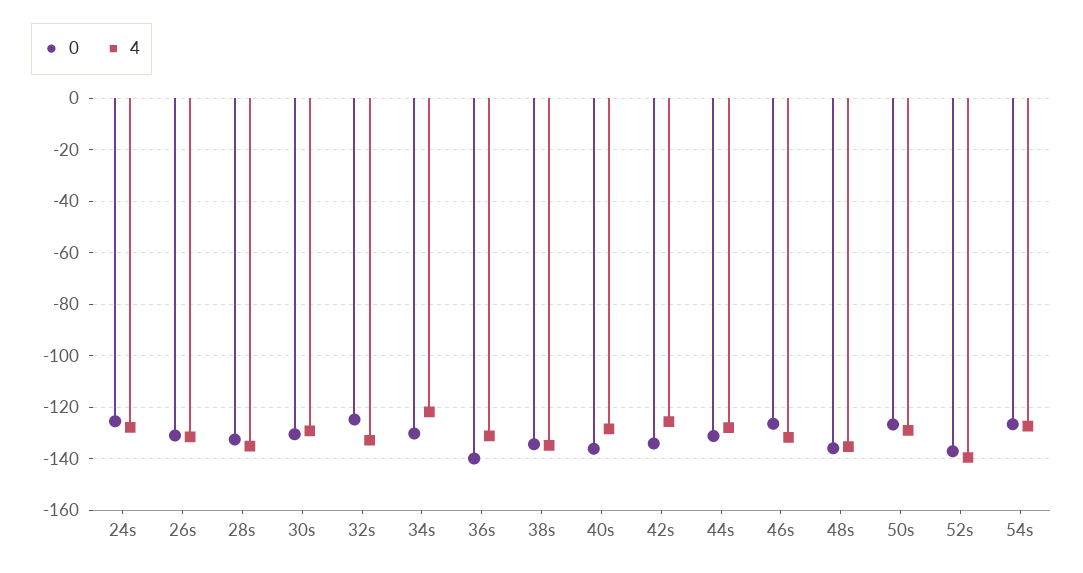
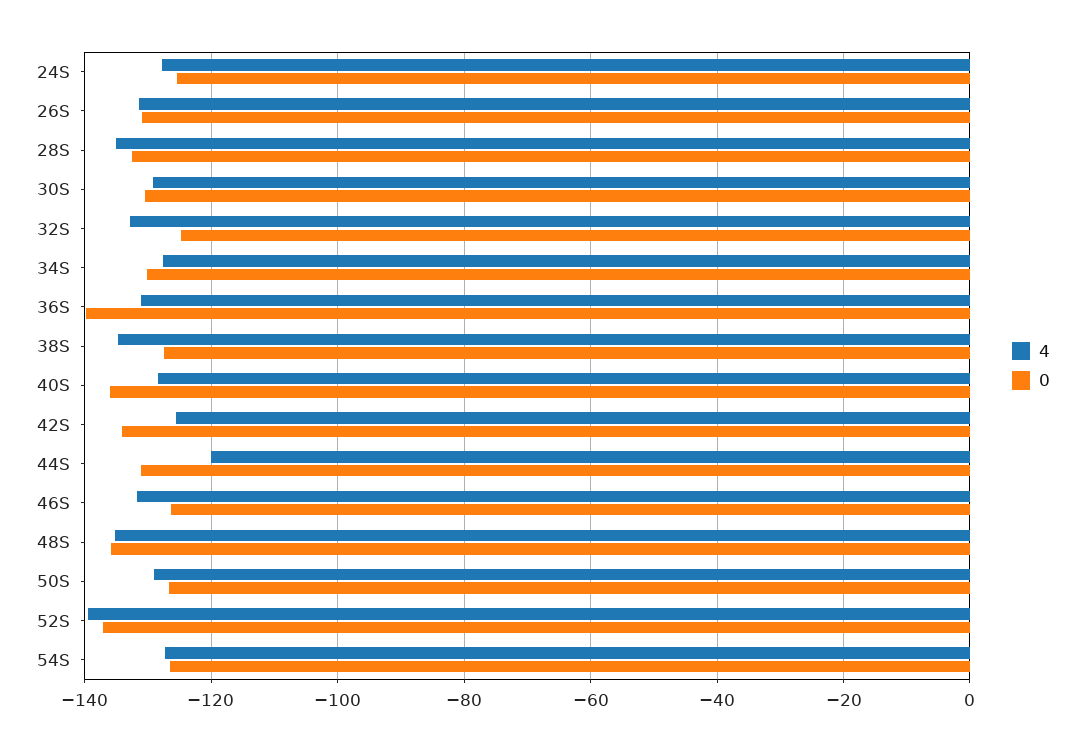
4, 34s: -122.5 -> -128
0, 38s: -135 -> -128
4, 44s: -127.5 -> -120

